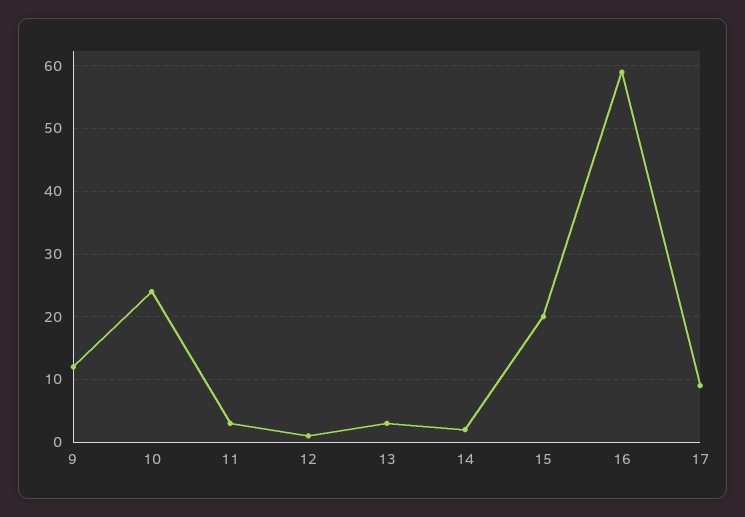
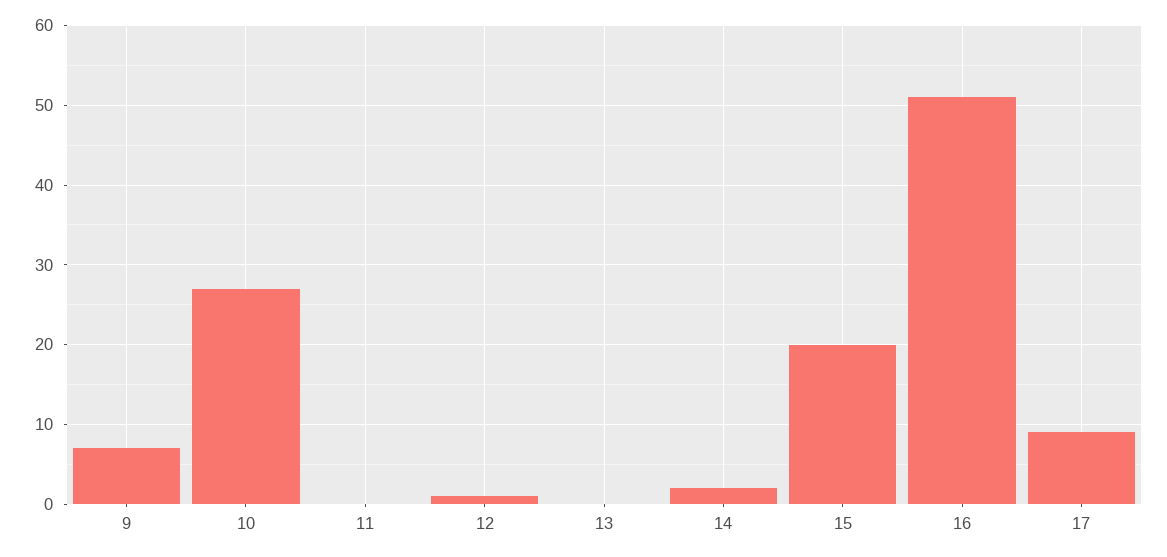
9: 12 -> 7
10: 24 -> 27
11: 3 -> 0
13: 3 -> 0
16: 59 -> 51

